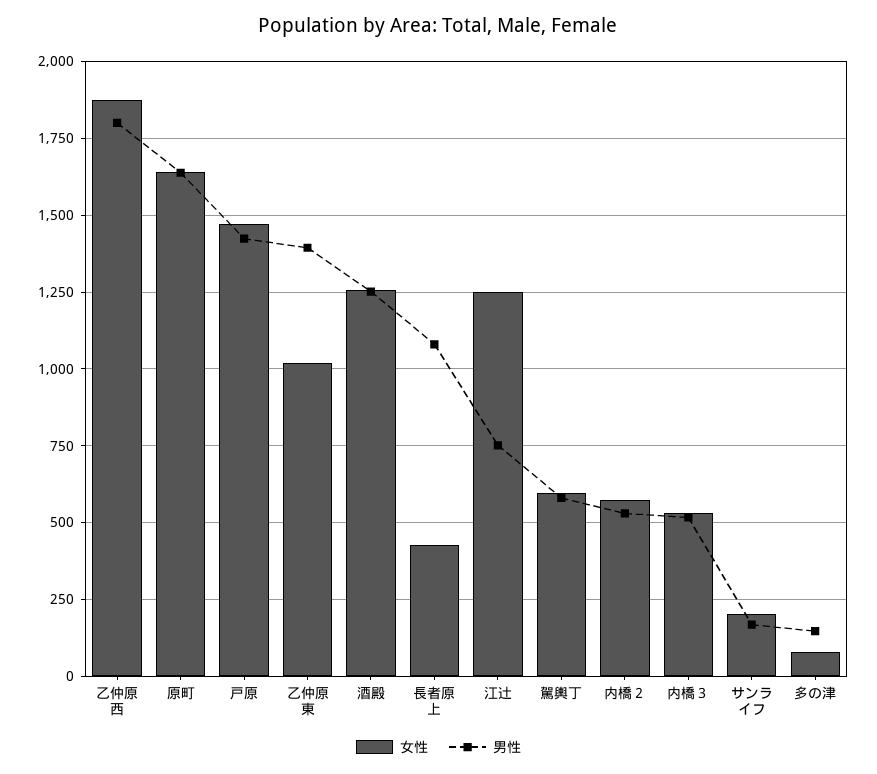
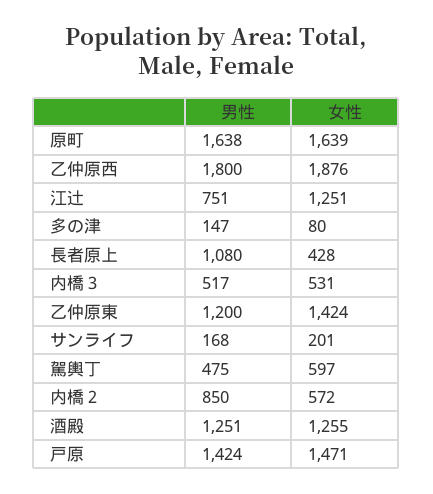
女性, 乙仲原東: 1025 -> 1424
男性, 乙仲原東: 1400 -> 1200
男性, 駕輿丁: 575 -> 475
男性, 内橋２: 525 -> 850

